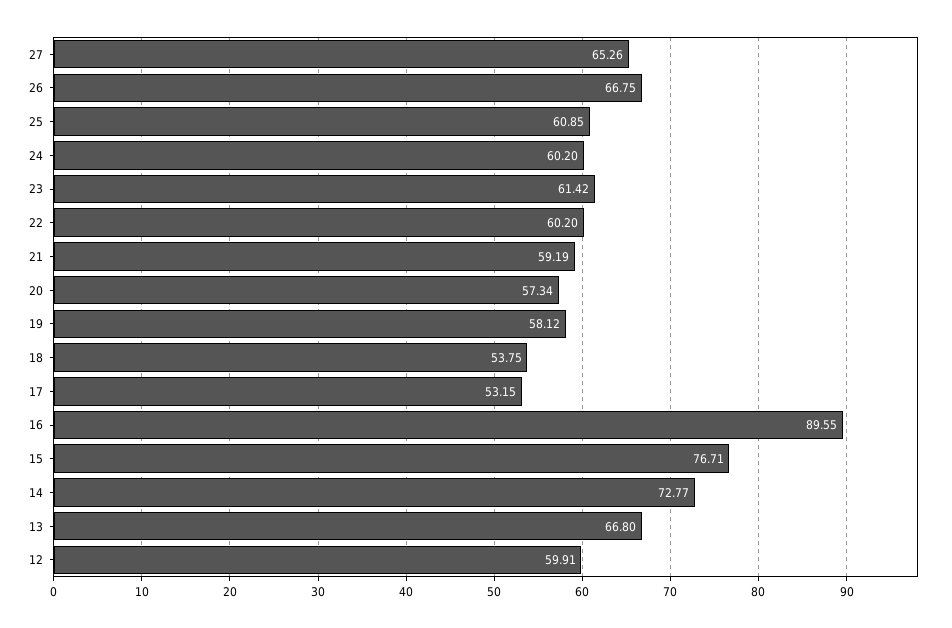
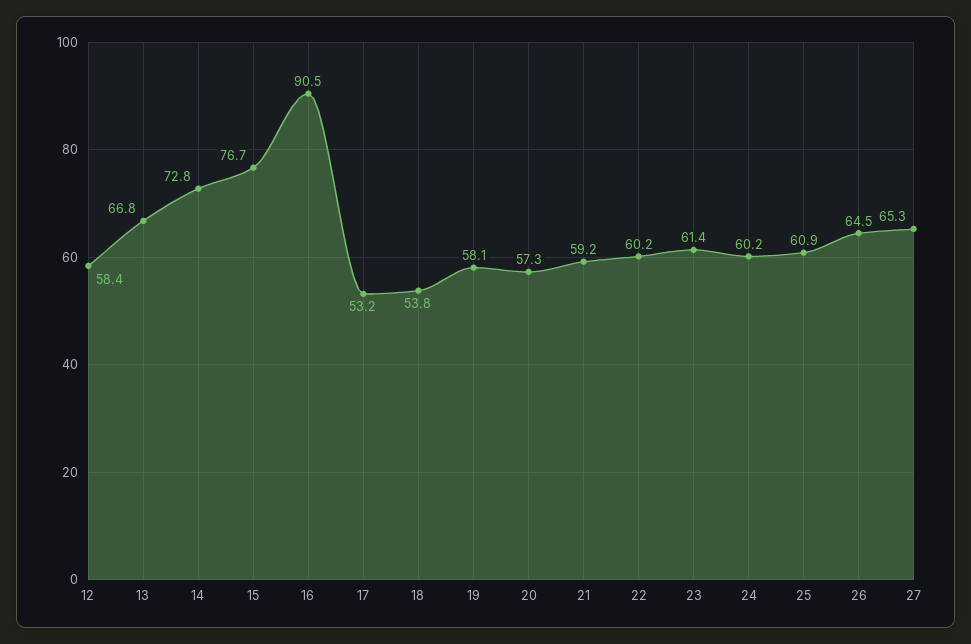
26: 66.75 -> 64.5
16: 89.55 -> 90.5
12: 59.91 -> 58.4

